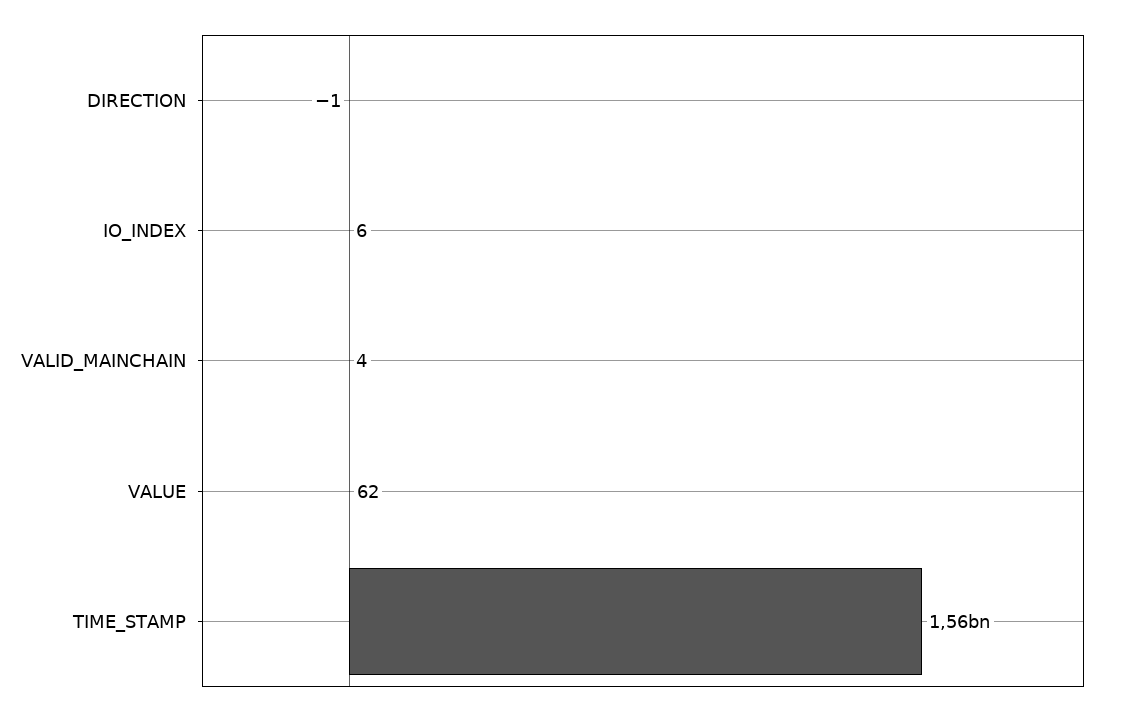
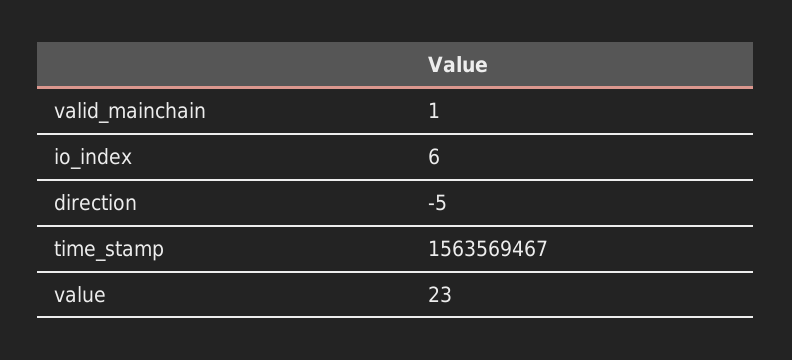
DIRECTION: -1 -> -5
VALID_MAINCHAIN: 4 -> 1
VALUE: 62 -> 23

